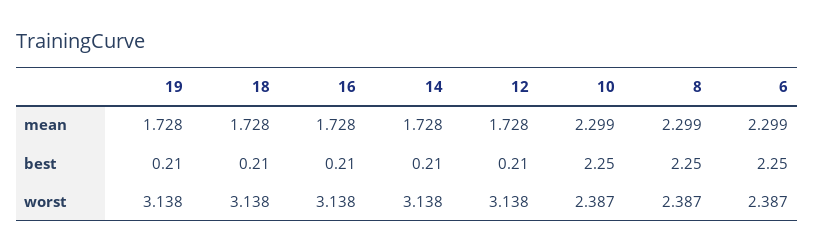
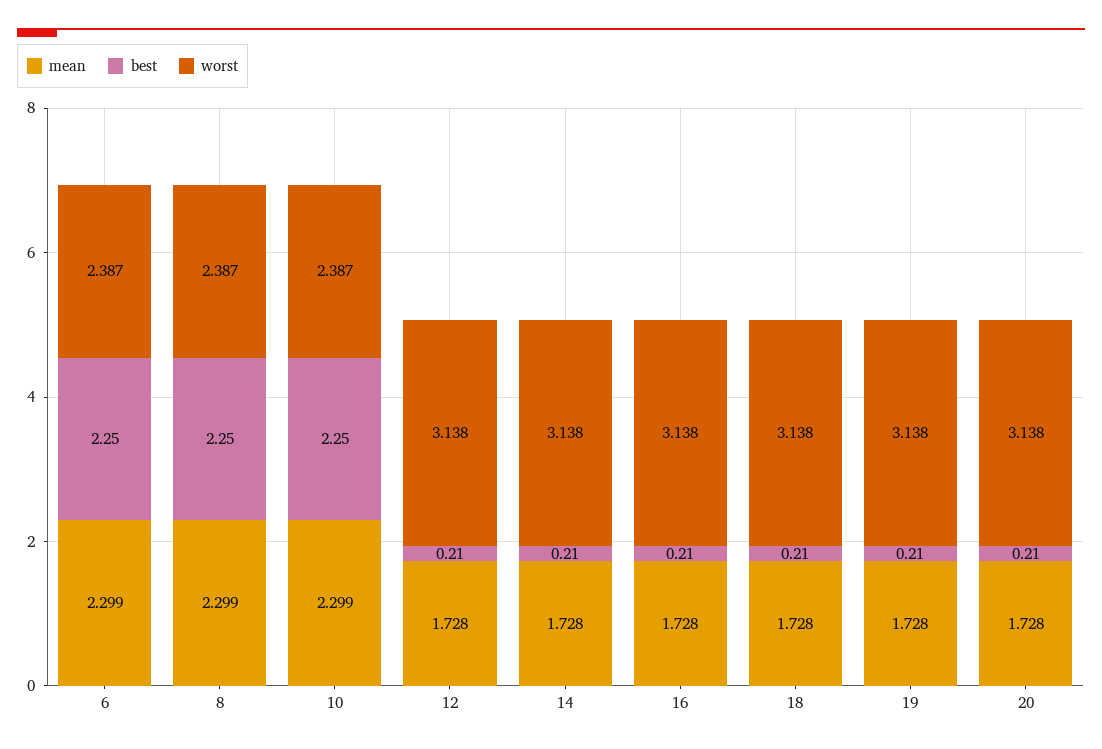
mean, 20: none -> 1.728
best, 20: none -> 0.21
worst, 20: none -> 3.138

